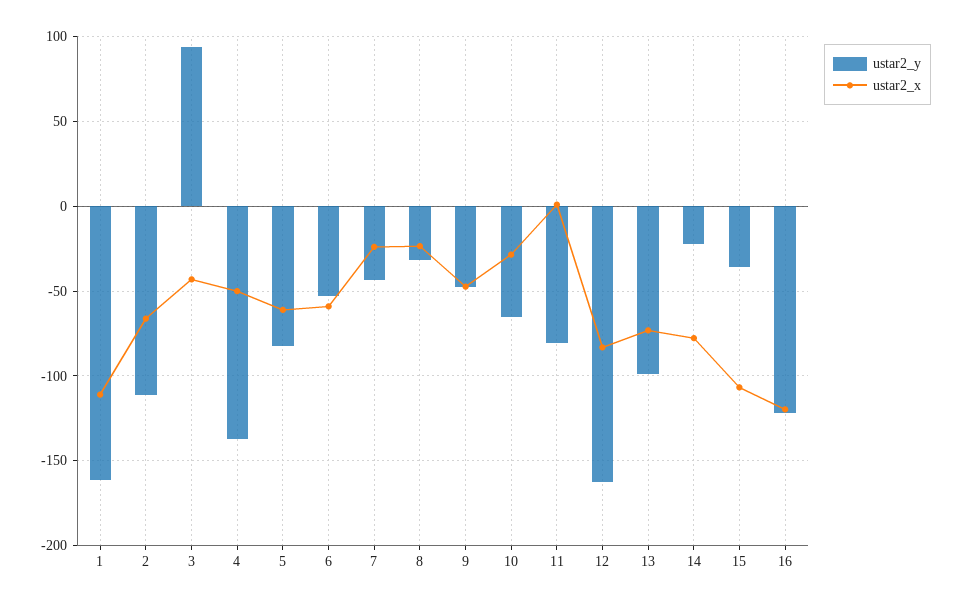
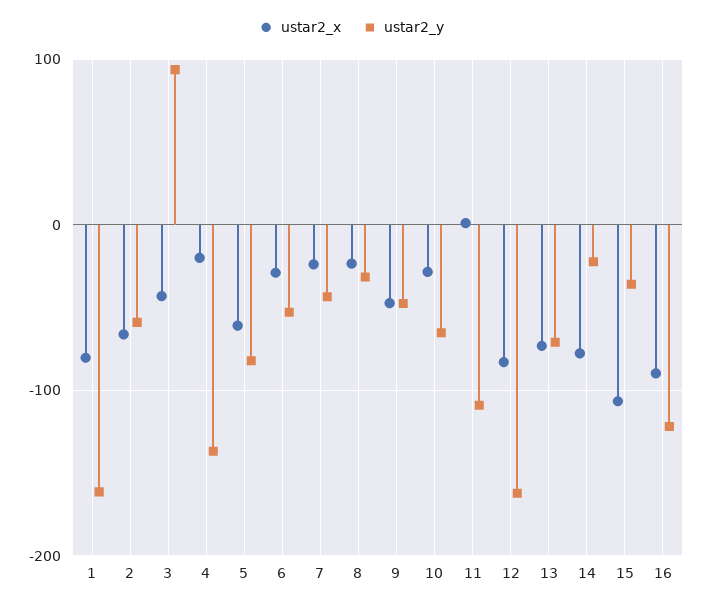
ustar2_x, 1: -110 -> -80
ustar2_y, 2: -110 -> -60
ustar2_x, 4: -50 -> -20
ustar2_x, 6: -60 -> -30
ustar2_y, 11: -80 -> -110
ustar2_y, 13: -100 -> -70
ustar2_x, 16: -120 -> -90

